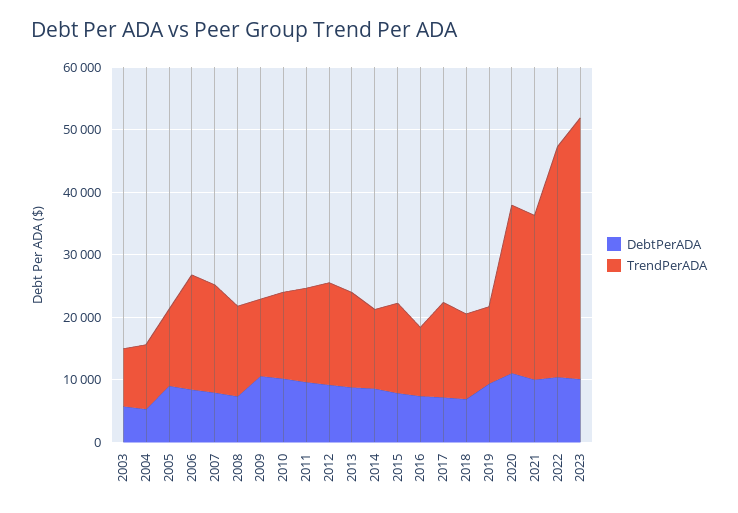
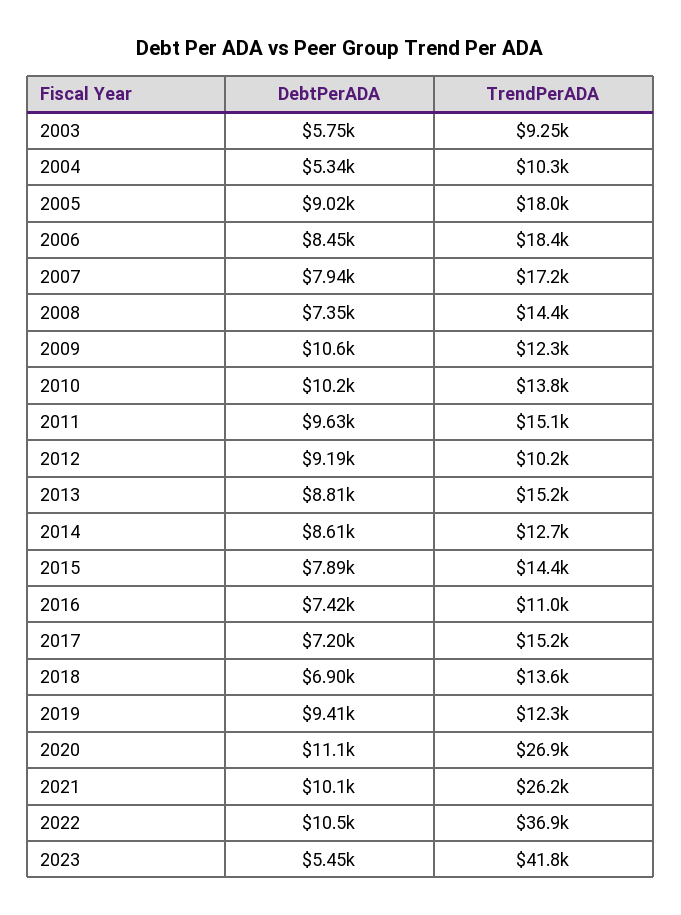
TrendPerADA, 2005: 12000 -> 18000
TrendPerADA, 2012: 16000 -> 10200
DebtPerADA, 2023: 10000 -> 5450

